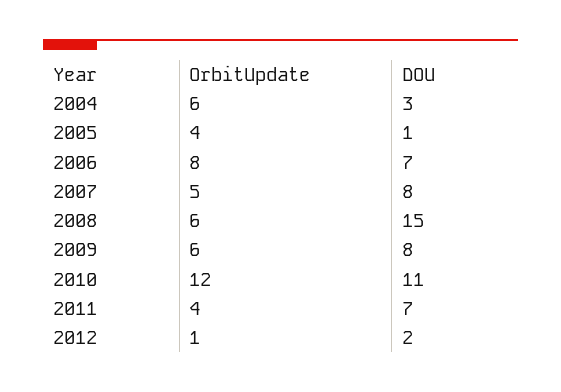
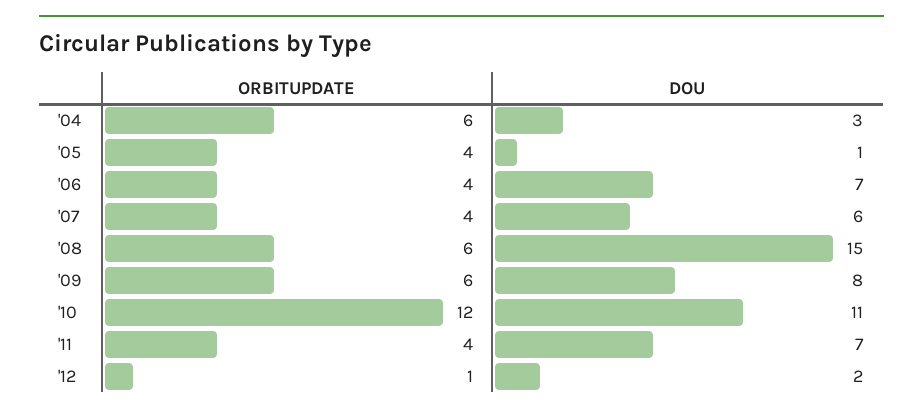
OrbitUpdate, 2006: 8 -> 4
OrbitUpdate, 2007: 5 -> 4
DOU, 2007: 8 -> 6

